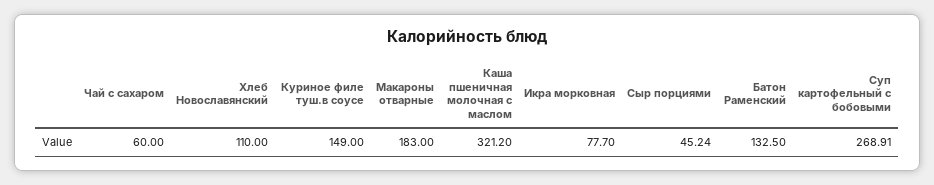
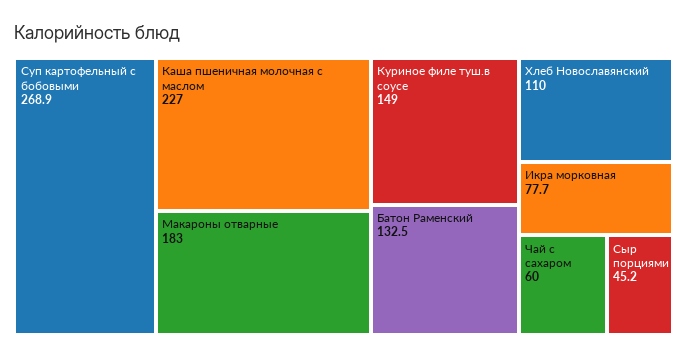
Каша пшеничная молочная с маслом: 321.2 -> 227

